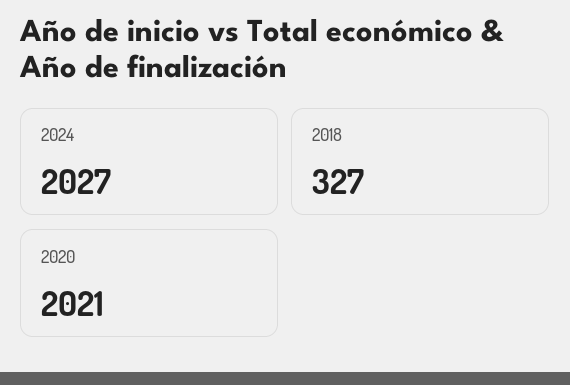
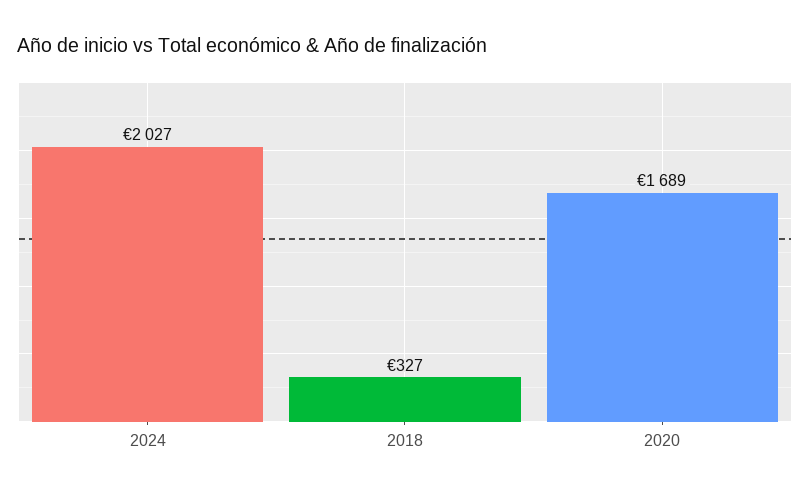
2020: 2021 -> 1689

